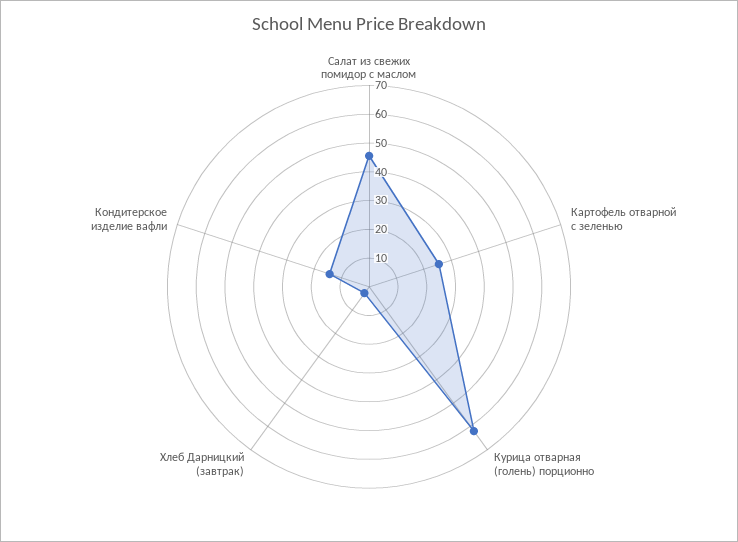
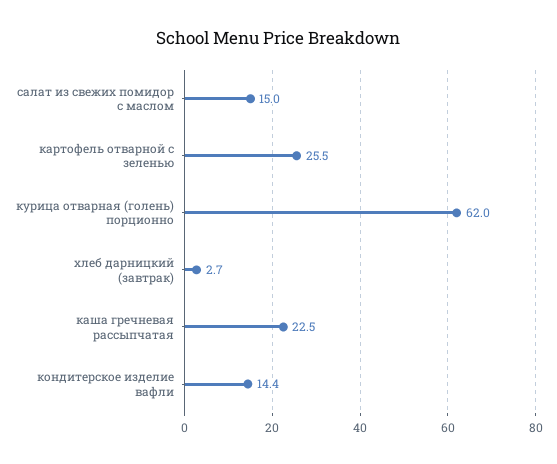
Салат из свежих помидор с маслом: 45 -> 15
каша гречневая рассыпчатая: none -> 22.5

